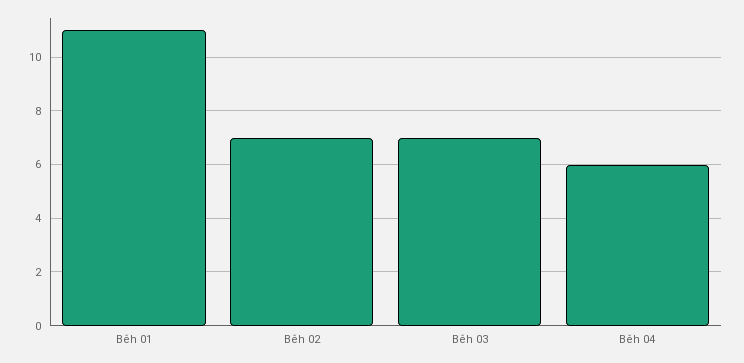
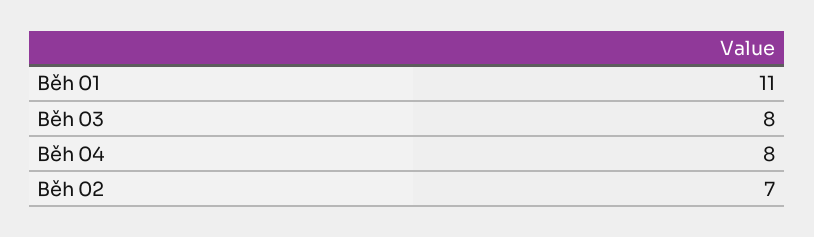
Běh 03: 7 -> 8
Běh 04: 6 -> 8

